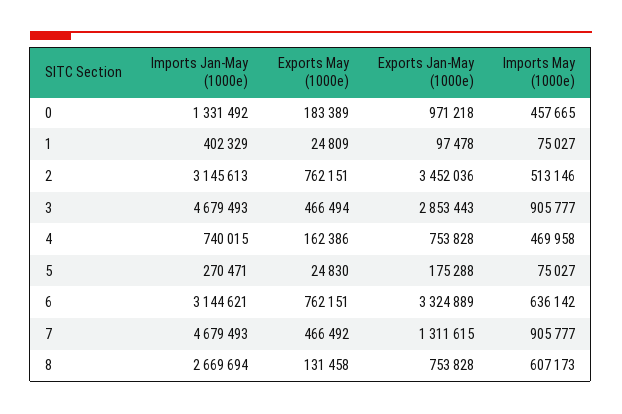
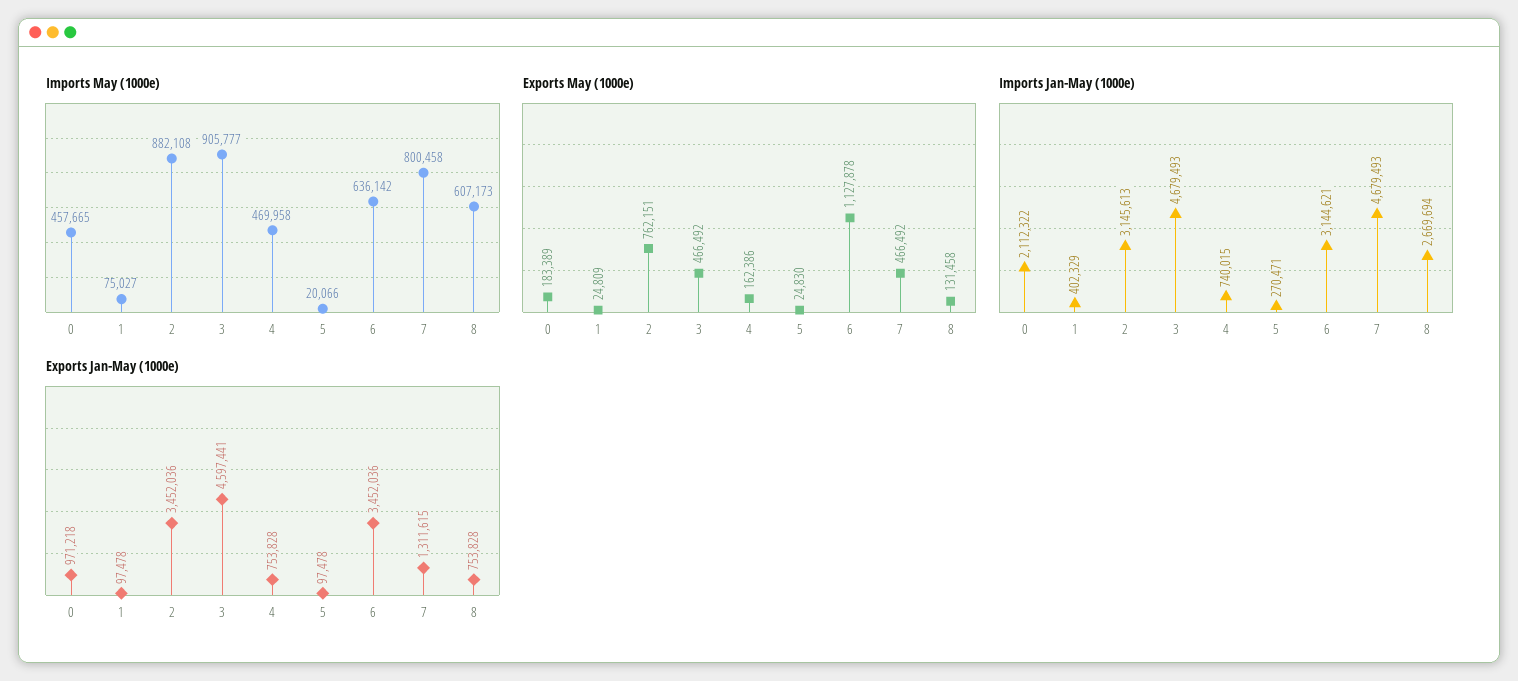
Imports Jan-May (1000e), 0: 1331492 -> 2112322
Imports May (1000e), 2: 513146 -> 882108
Exports May (1000e), 3: 466494 -> 466492
Exports Jan-May (1000e), 3: 2853443 -> 4597441
Exports Jan-May (1000e), 5: 175288 -> 97478
Imports May (1000e), 5: 75027 -> 20066
Exports May (1000e), 6: 762151 -> 1127878
Exports Jan-May (1000e), 6: 3324889 -> 3452036
Imports May (1000e), 7: 905777 -> 800458

